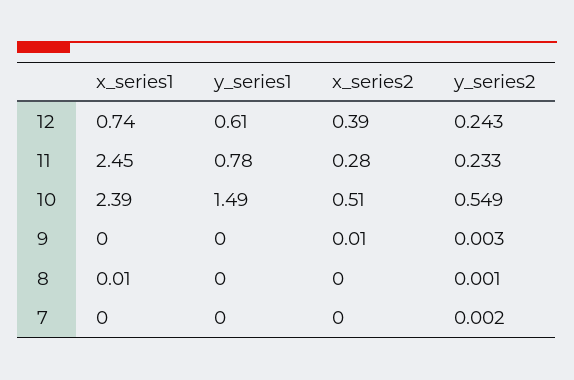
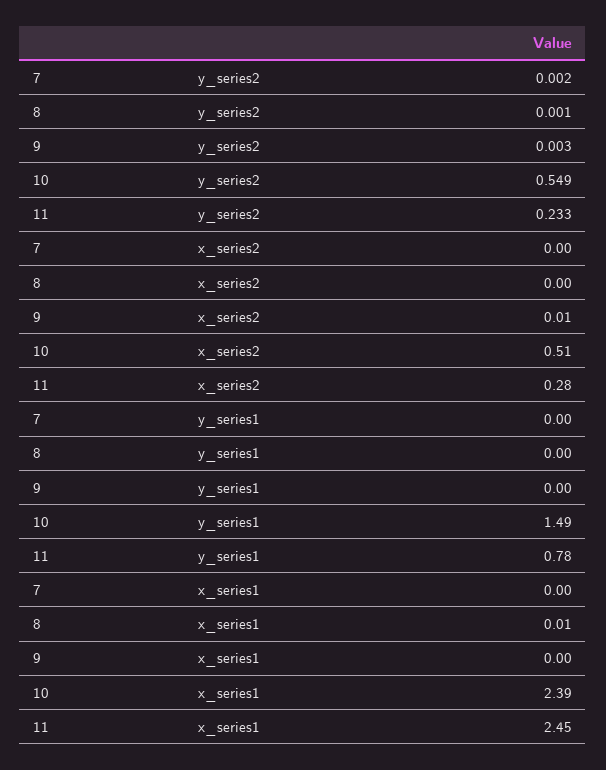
x_series1, 12: 0.74 -> none
y_series1, 12: 0.61 -> none
x_series2, 12: 0.39 -> none
y_series2, 12: 0.243 -> none

